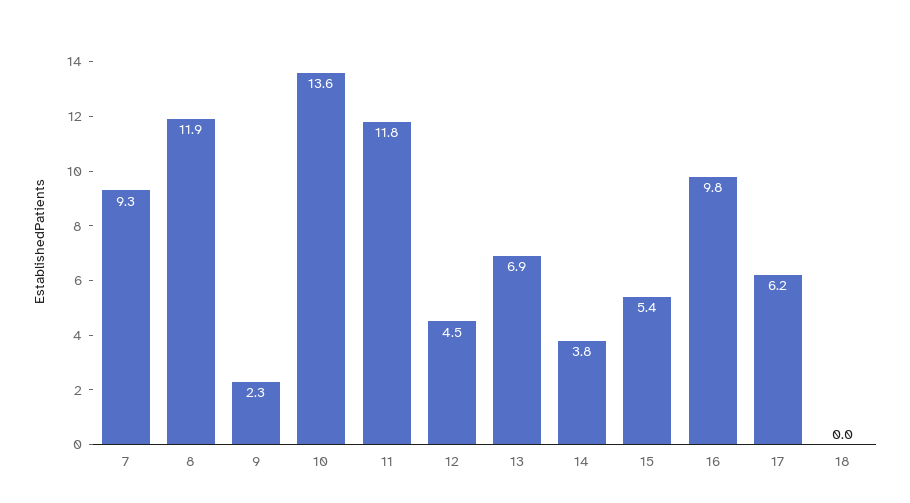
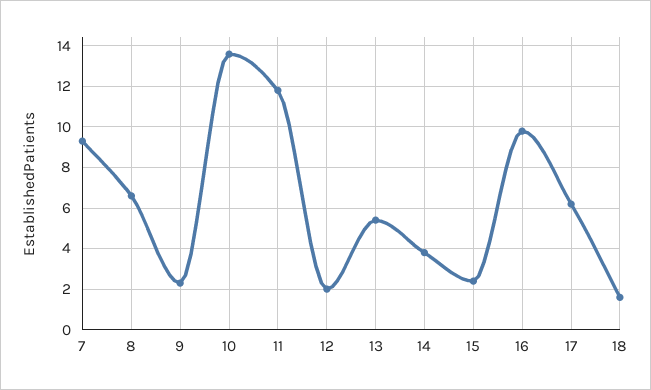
8: 11.9 -> 6.5
12: 4.5 -> 2
13: 6.9 -> 5.5
15: 5.4 -> 2.5
18: 0 -> 1.5

